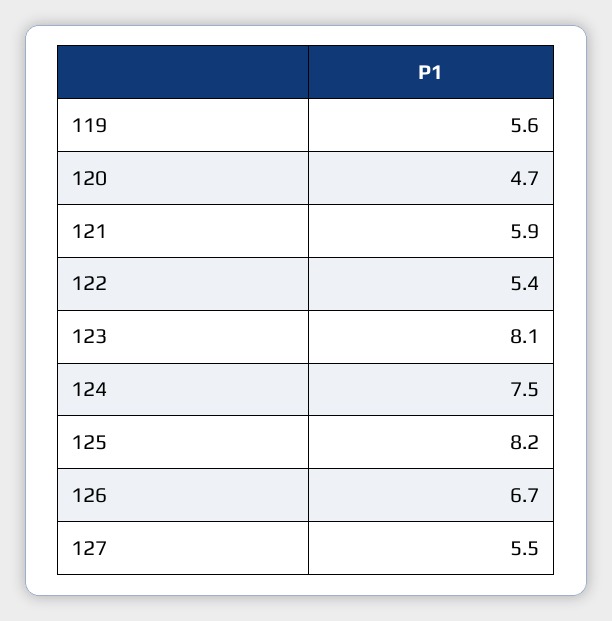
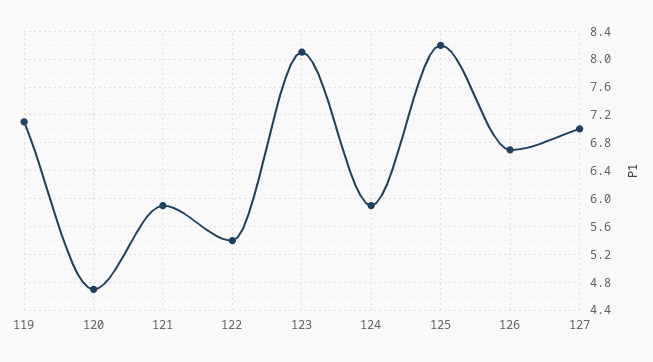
119: 5.6 -> 7.1
124: 7.5 -> 5.9
127: 5.5 -> 7

